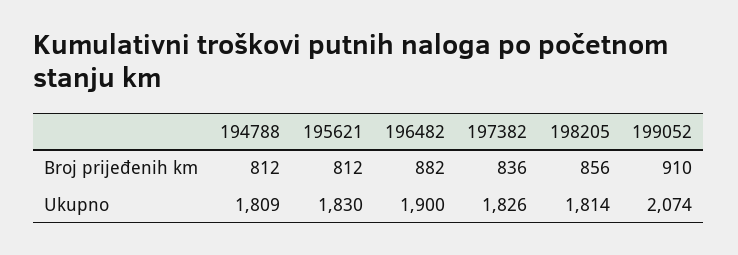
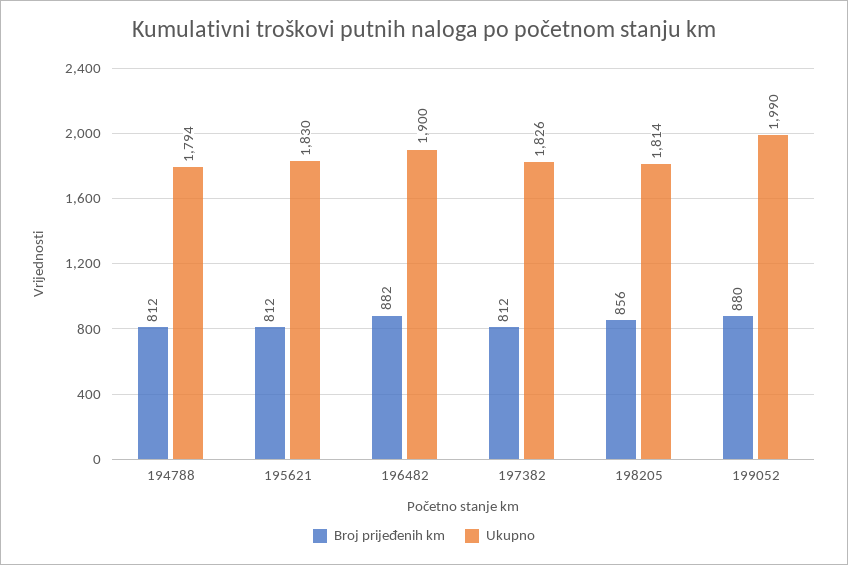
Broj prijeđenih km, 197382: 836 -> 812
Broj prijeđenih km, 199052: 910 -> 880
Ukupno, 194788: 1809 -> 1794
Ukupno, 199052: 2074 -> 1990

